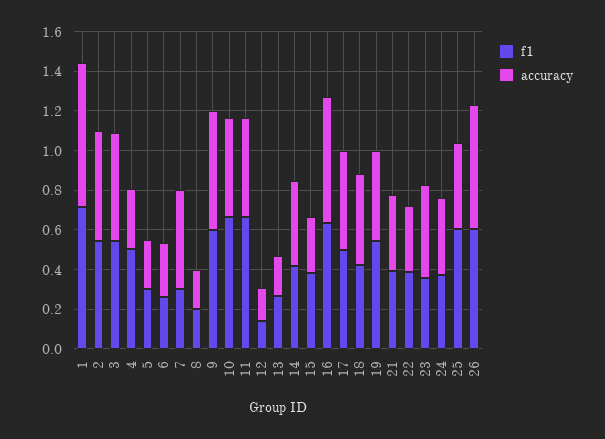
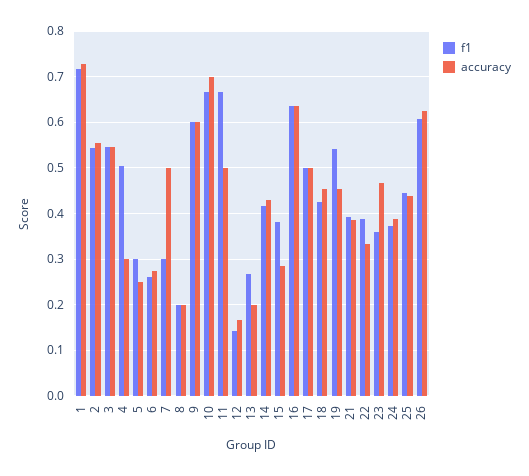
accuracy, 10: 0.5 -> 0.7
f1, 25: 0.6 -> 0.44

